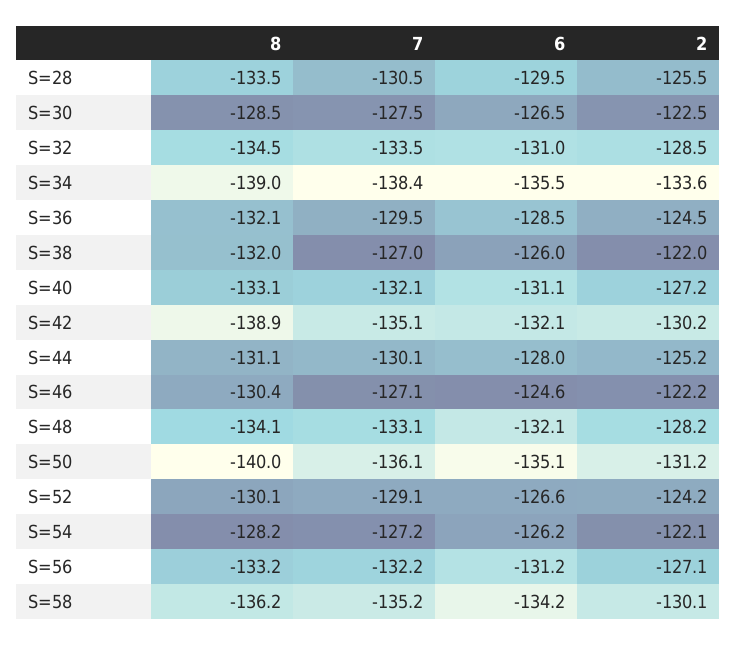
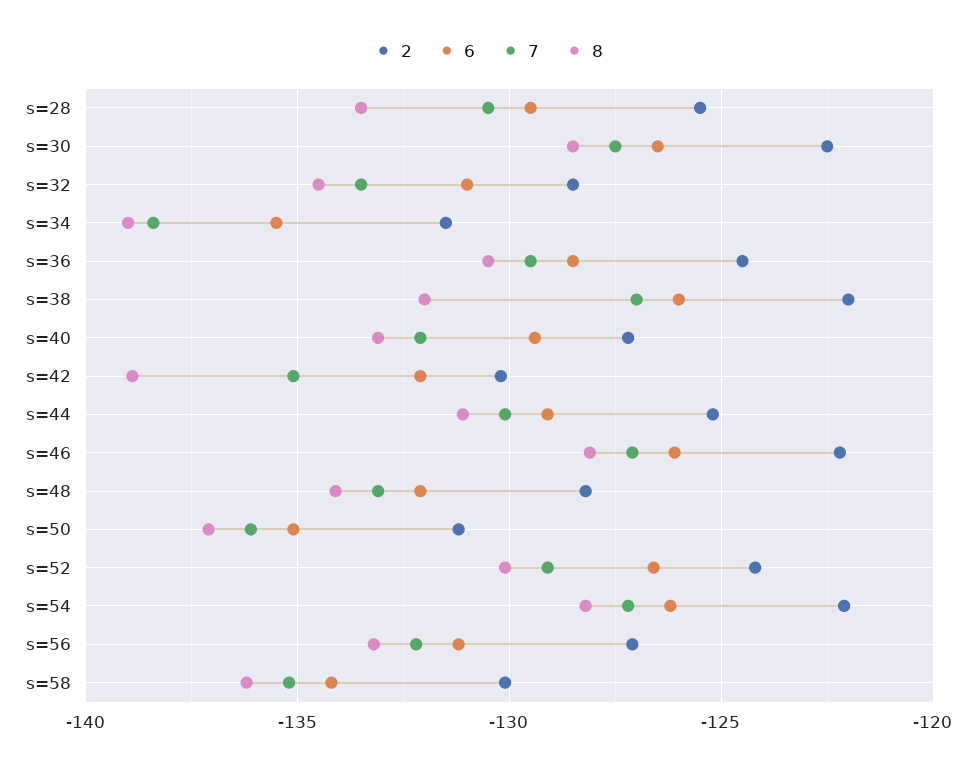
2, S=34: -133.6 -> -131.5
8, S=36: -132.1 -> -130.5
6, S=40: -131.1 -> -129.5
6, S=44: -128 -> -129
8, S=46: -130.4 -> -128
6, S=46: -124.6 -> -126
8, S=50: -140 -> -137

